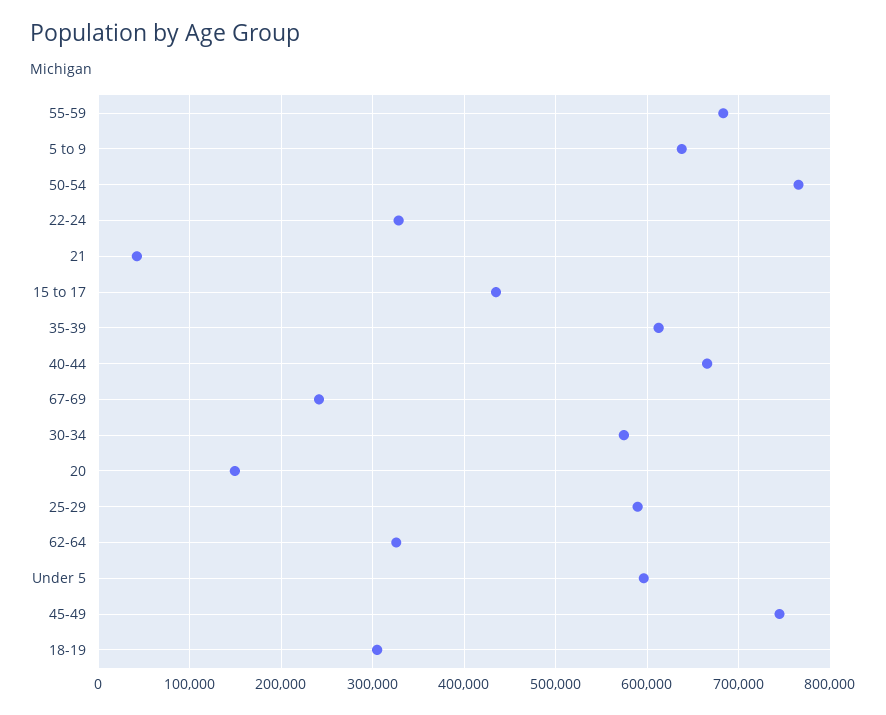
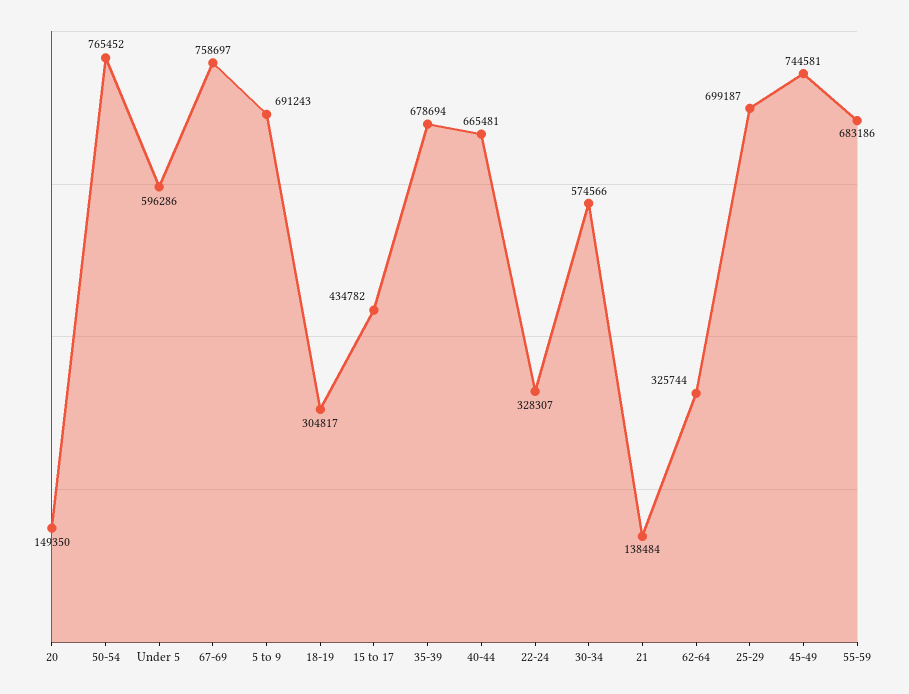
5 to 9: 640000 -> 691243
21: 40000 -> 138484
35-39: 610000 -> 678694
67-69: 240000 -> 758697
25-29: 590000 -> 699187

